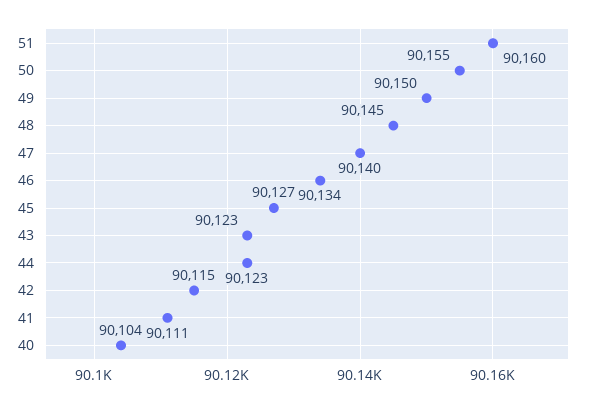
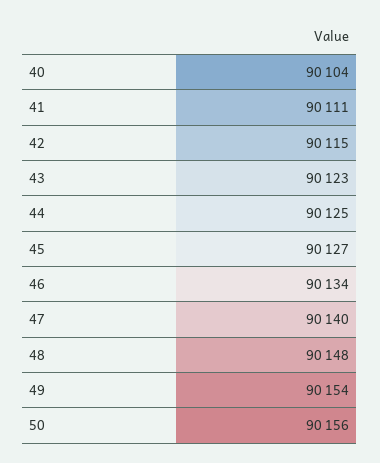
51: 90160 -> none
50: 90155 -> 90156
49: 90150 -> 90154
48: 90145 -> 90148
44: 90123 -> 90125

